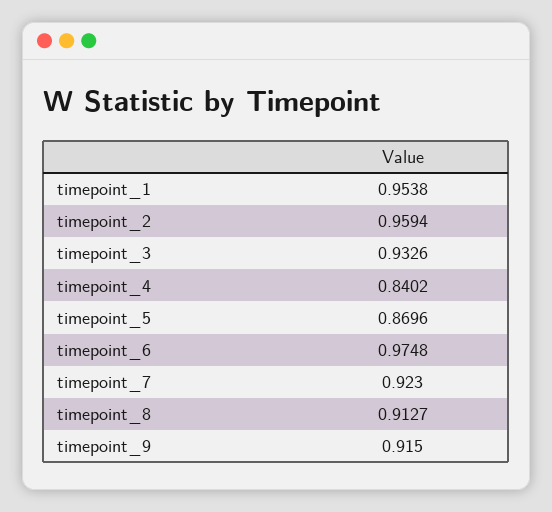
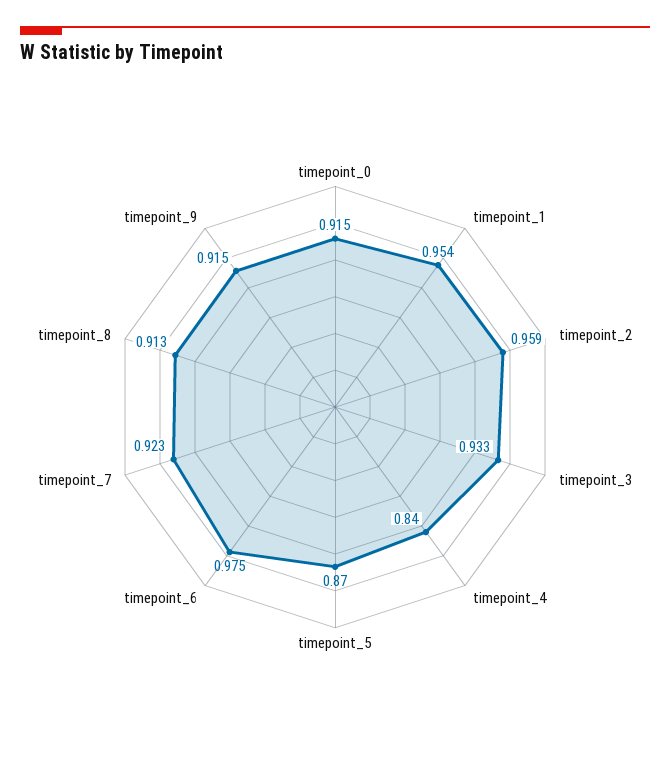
timepoint_0: none -> 0.915

